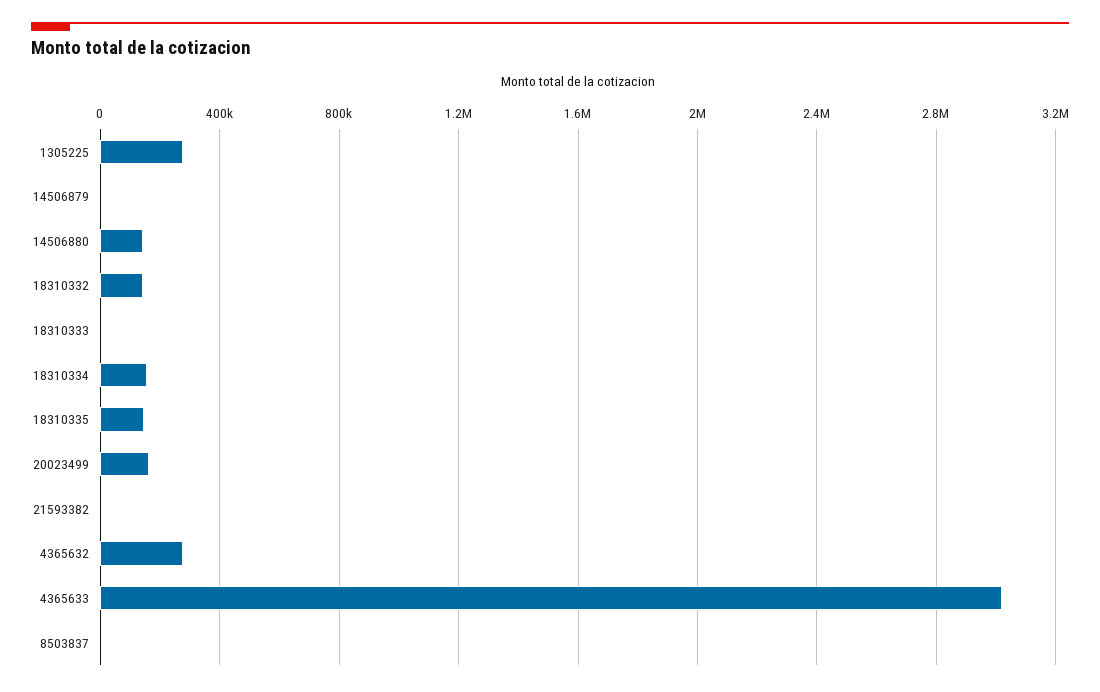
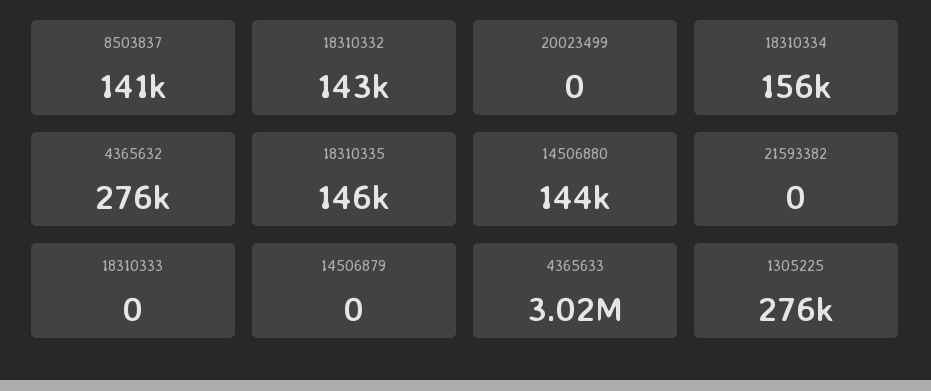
20023499: 150000 -> 0
8503837: 0 -> 141000

